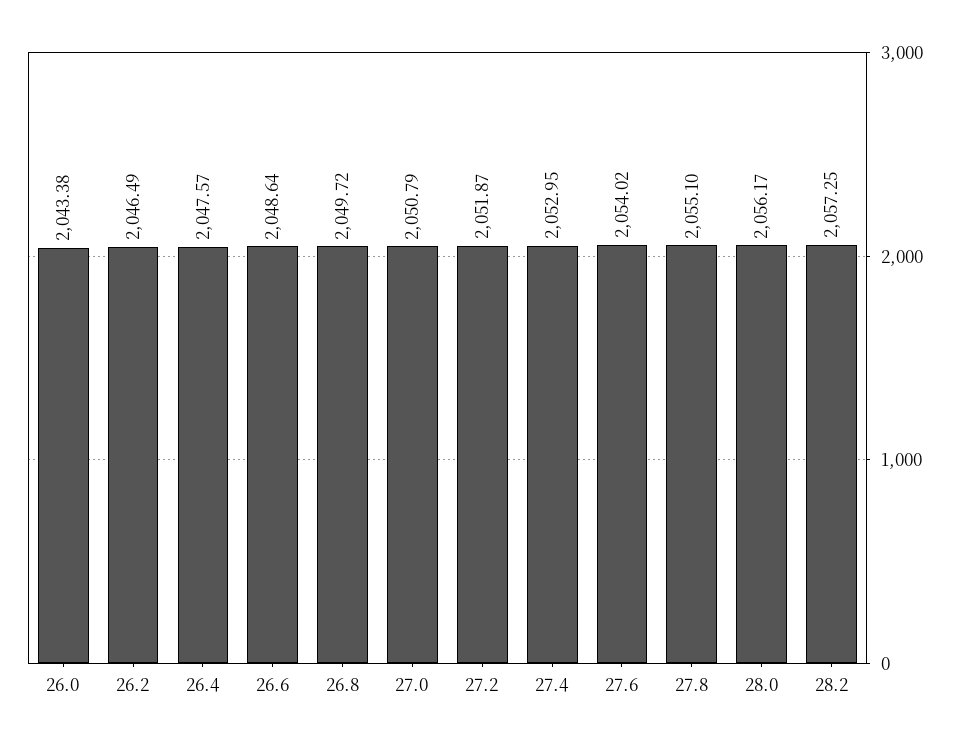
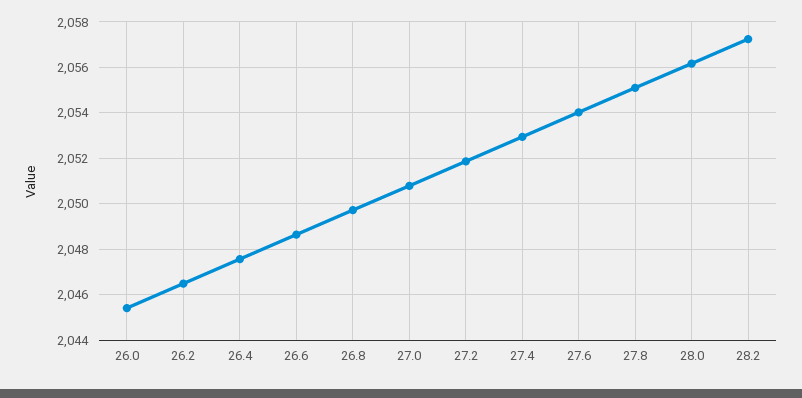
26.0: 2043.38 -> 2045.5

